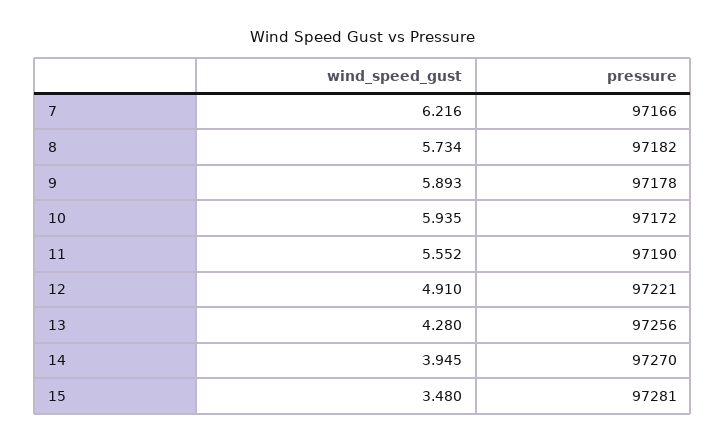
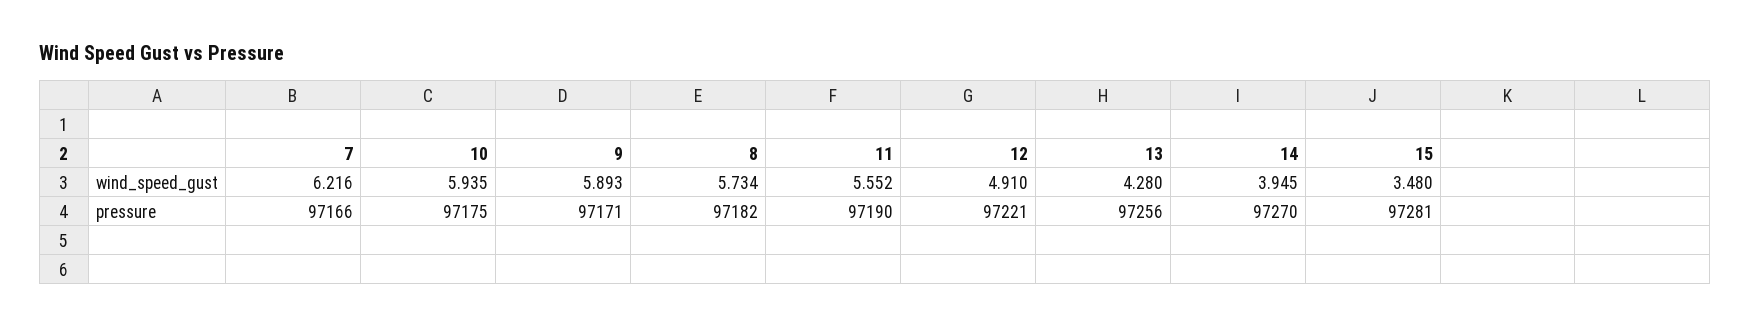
pressure, 9: 97178 -> 97171
pressure, 10: 97172 -> 97175

